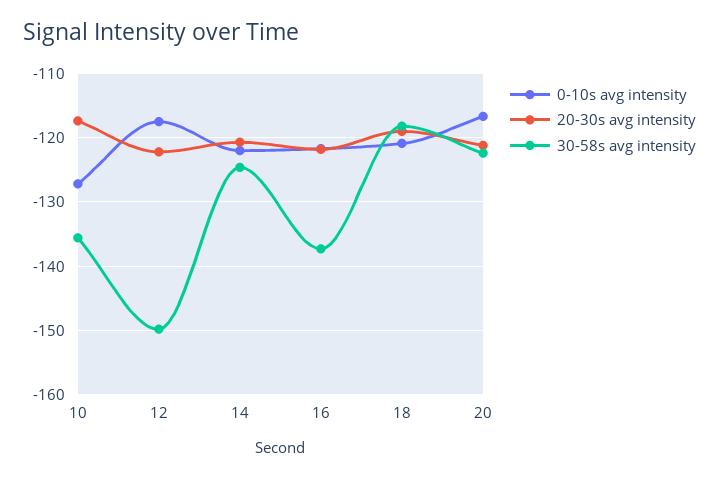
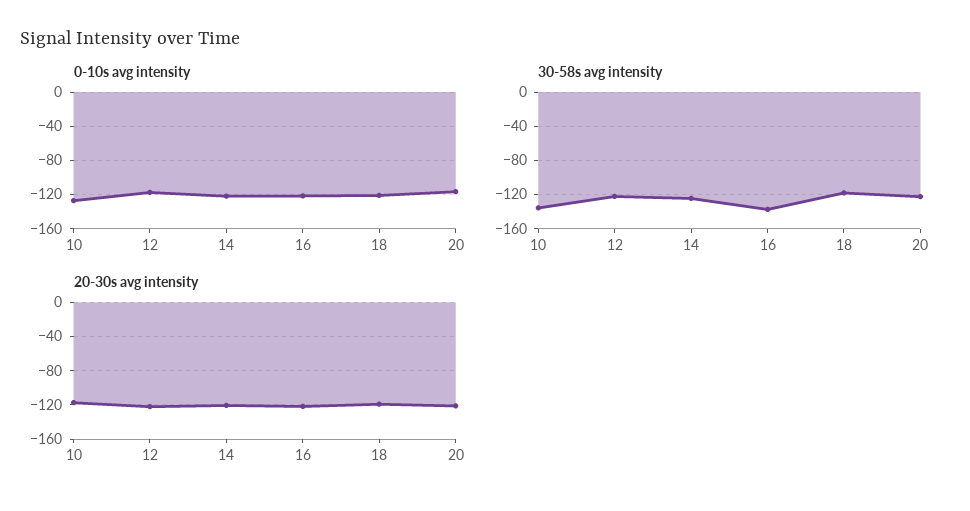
30-58s avg intensity, 12: -150 -> -120

